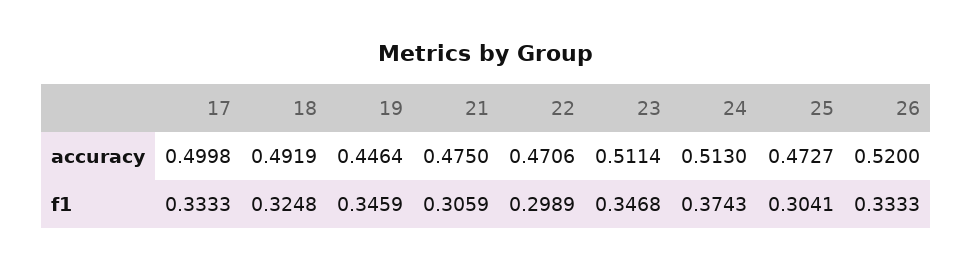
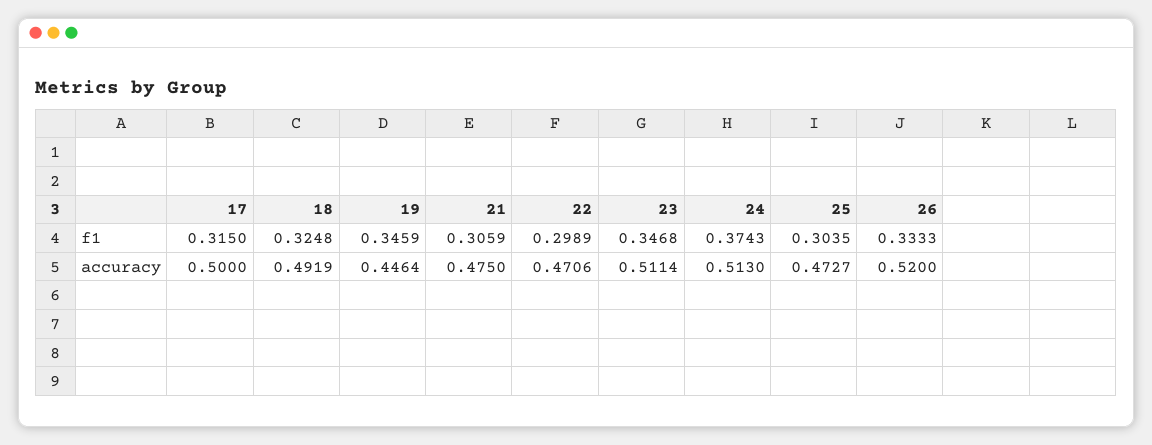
17, accuracy: 0.4998 -> 0.5
17, f1: 0.3333 -> 0.315
25, f1: 0.3041 -> 0.3035

